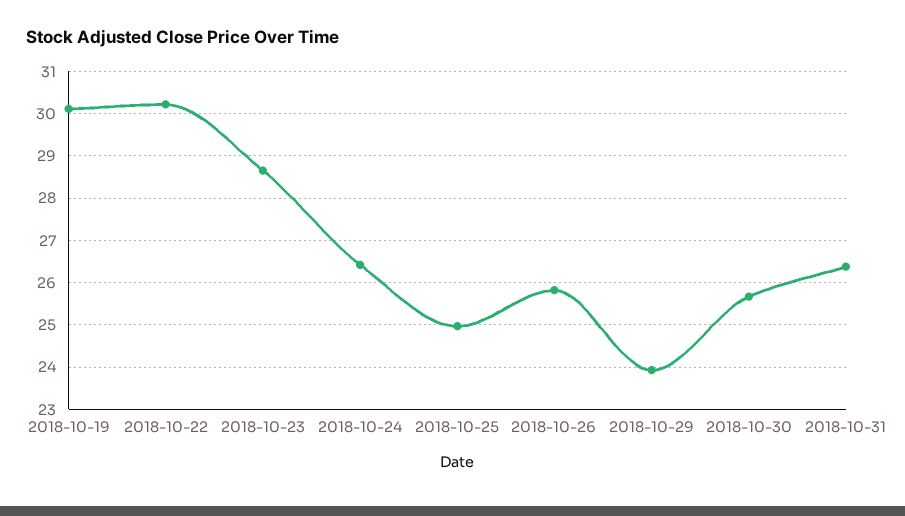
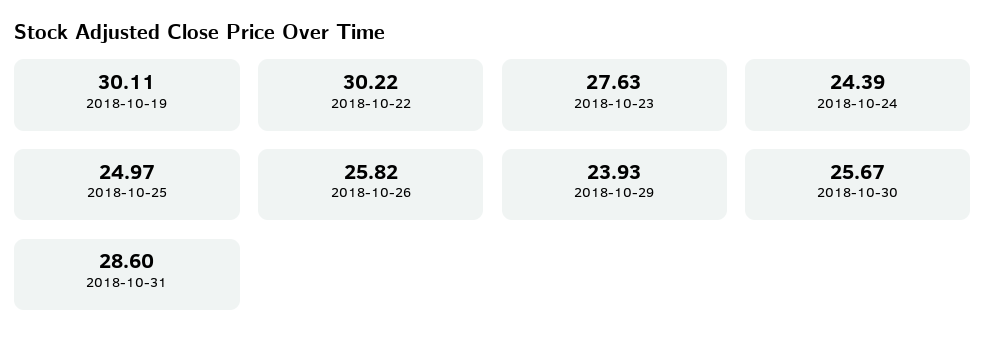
2018-10-23: 28.6 -> 27.63
2018-10-24: 26.4 -> 24.39
2018-10-31: 26.4 -> 28.6

